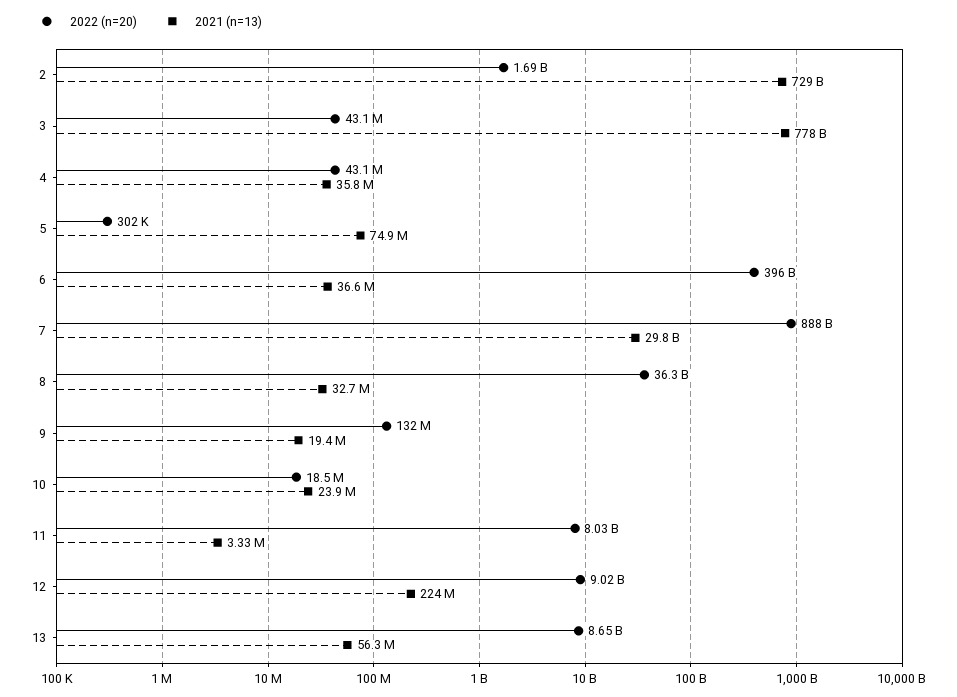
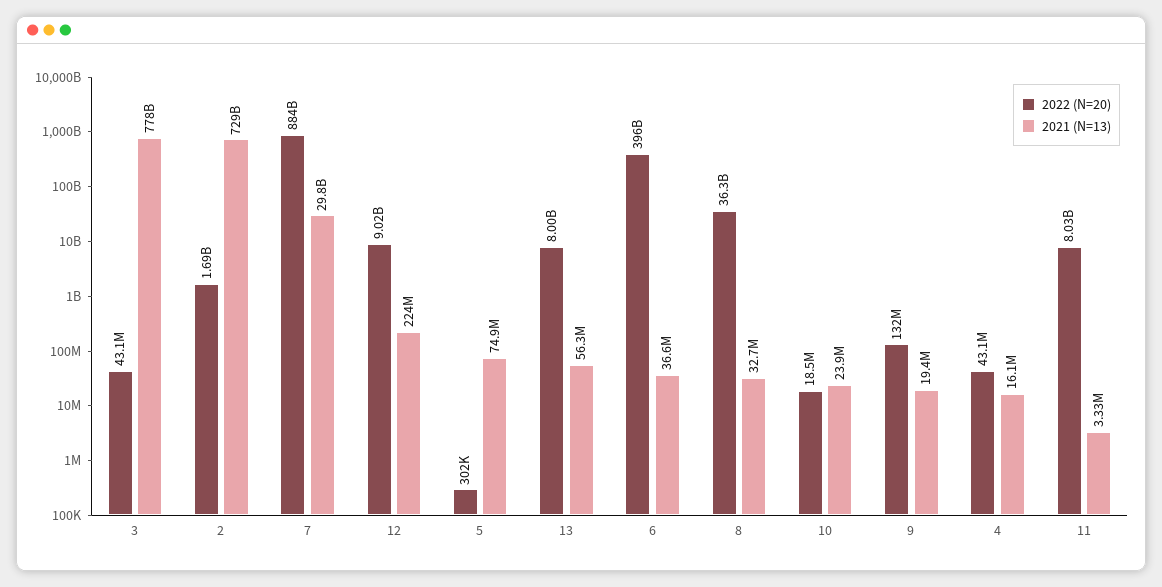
2021 (n=13), 4: 35800000 -> 16100000
2022 (n=20), 7: 888000000000 -> 884000000000
2022 (n=20), 13: 8650000000 -> 8000000000

